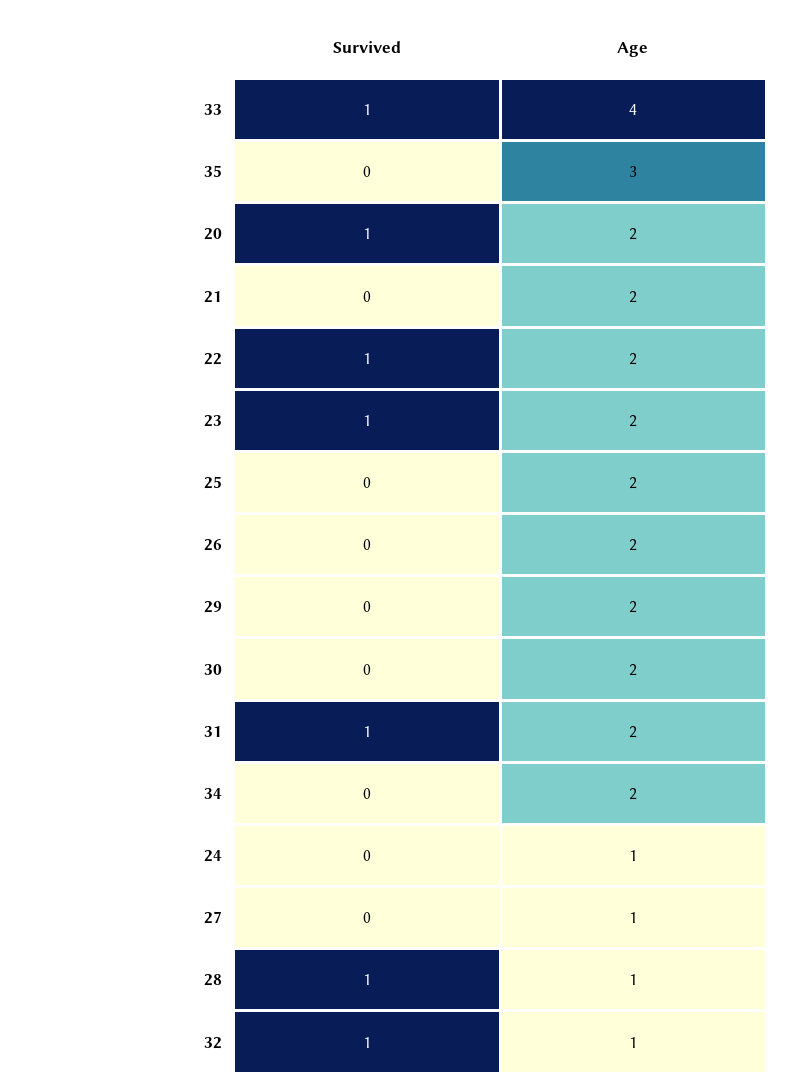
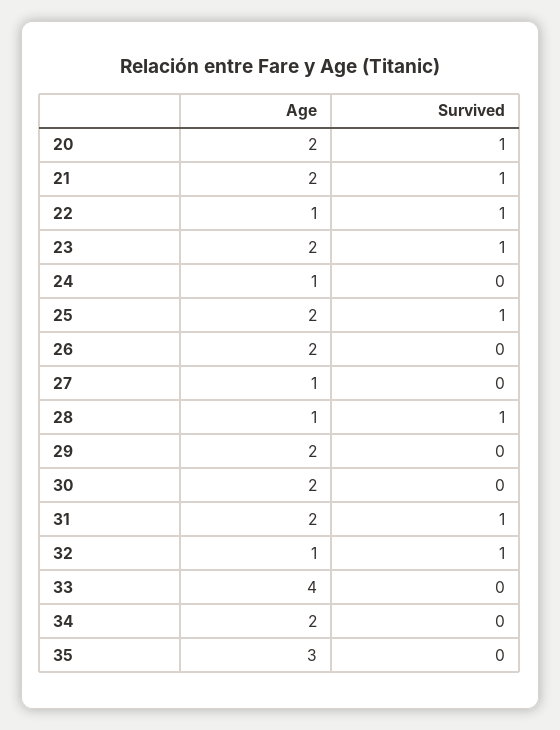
Survived, 33: 1 -> 0
Survived, 21: 0 -> 1
Age, 22: 2 -> 1
Survived, 25: 0 -> 1

